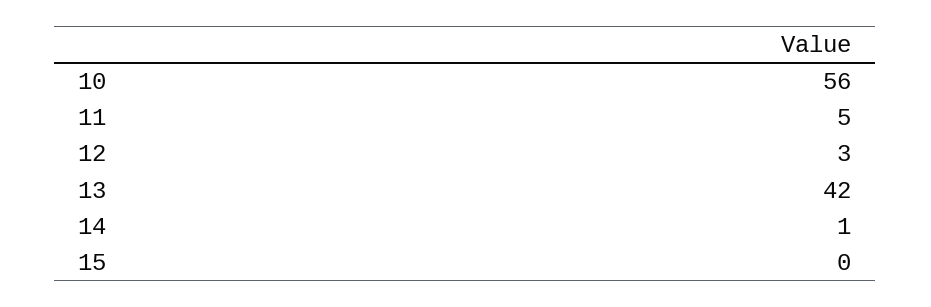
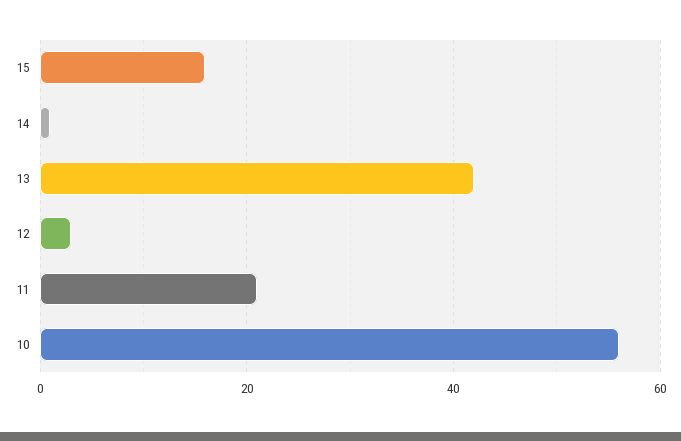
11: 5 -> 20
15: 0 -> 15

